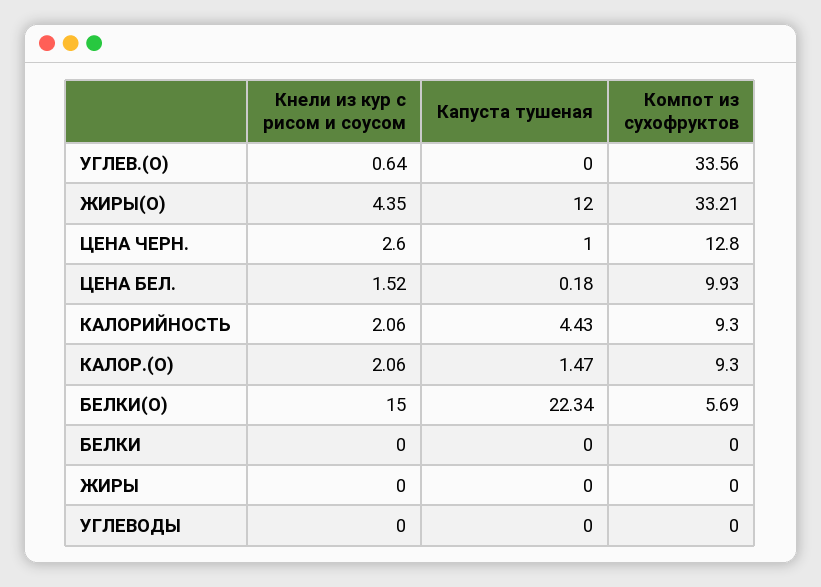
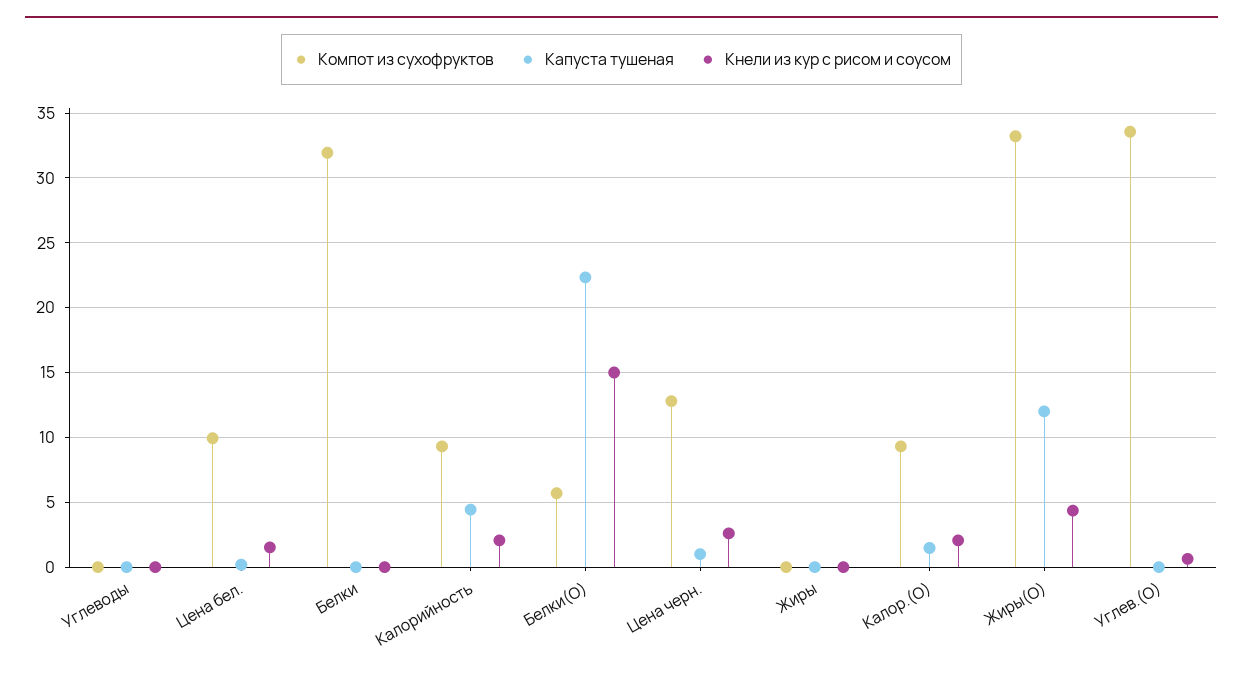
Компот из сухофруктов, БЕЛКИ: 0 -> 32

